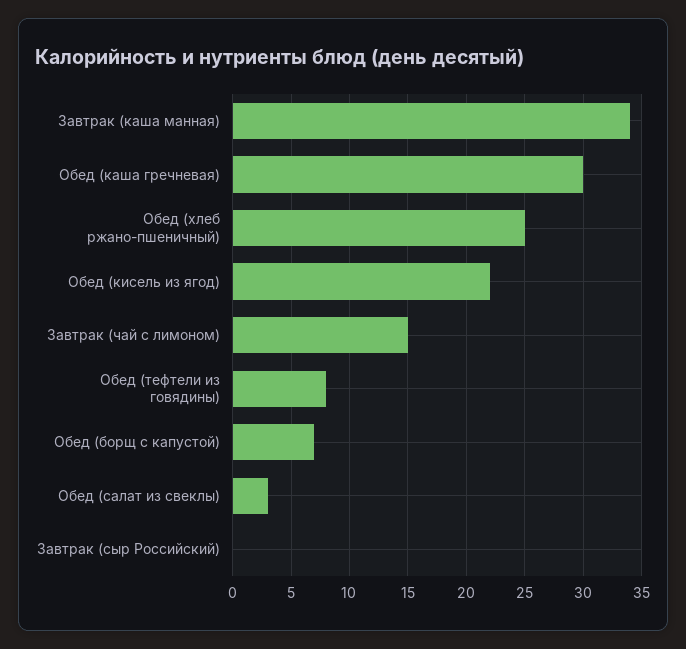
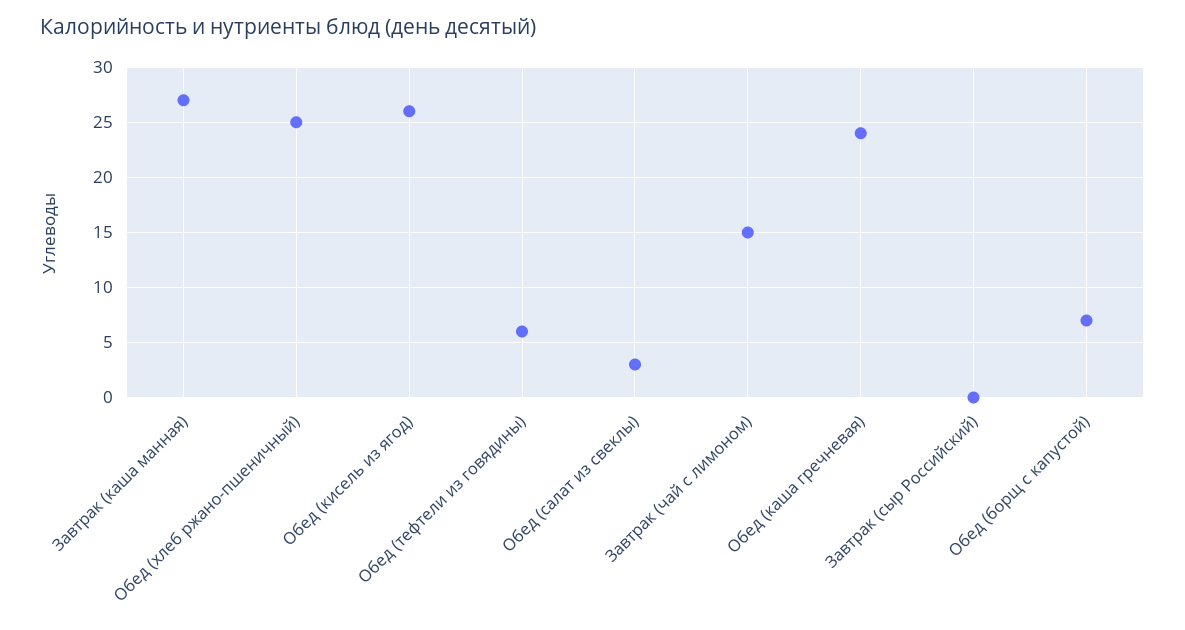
Завтрак (каша манная): 34 -> 27
Обед (каша гречневая): 30 -> 24
Обед (кисель из ягод): 22 -> 26
Обед (тефтели из говядины): 8 -> 6

